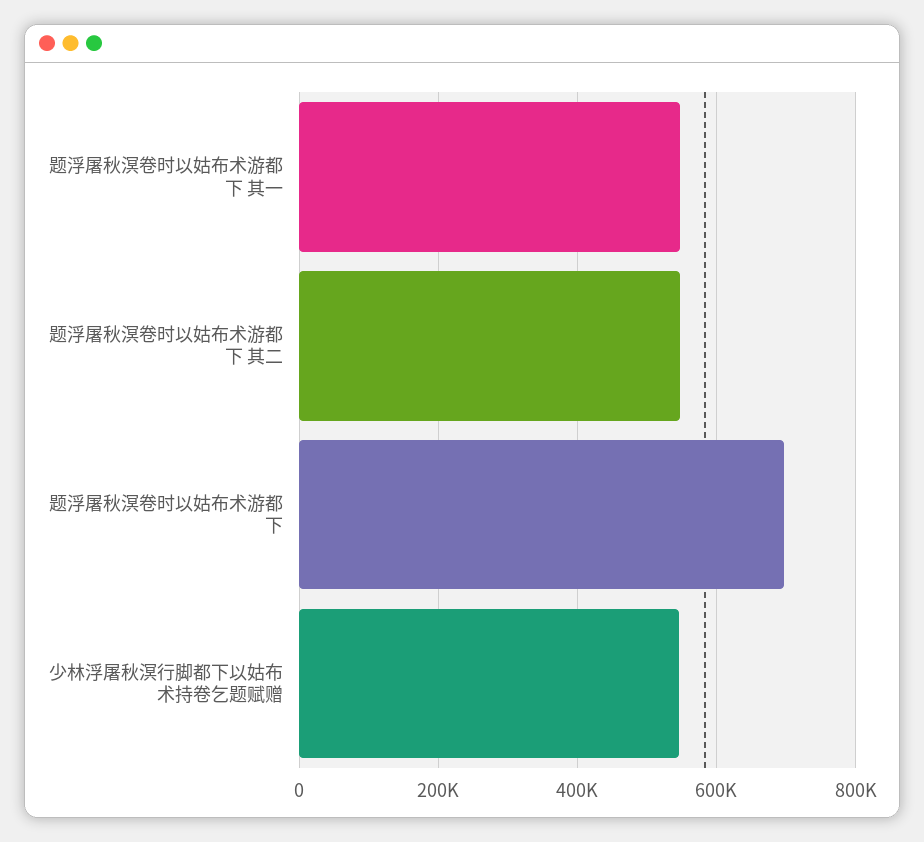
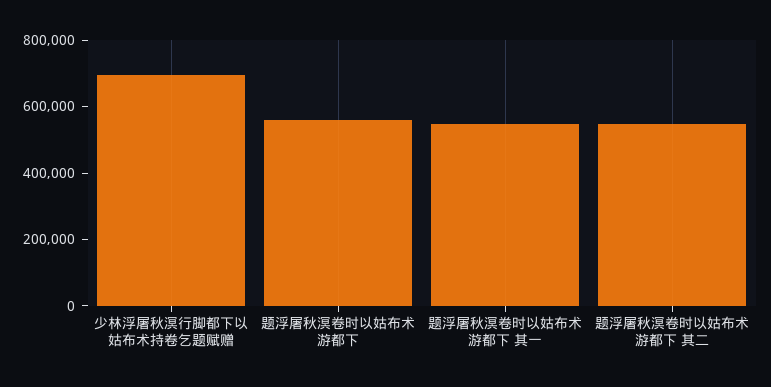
题浮屠秋溟卷时以姑布术游都下: 700000 -> 550000
少林浮屠秋溟行脚都下以姑布术持卷乞题赋赠: 540000 -> 700000

